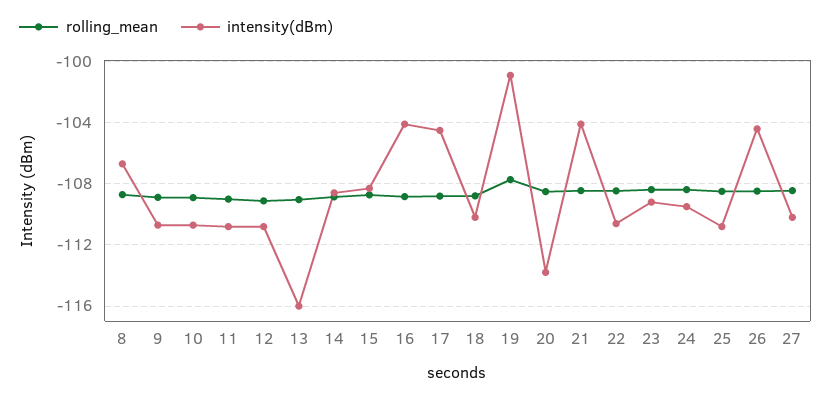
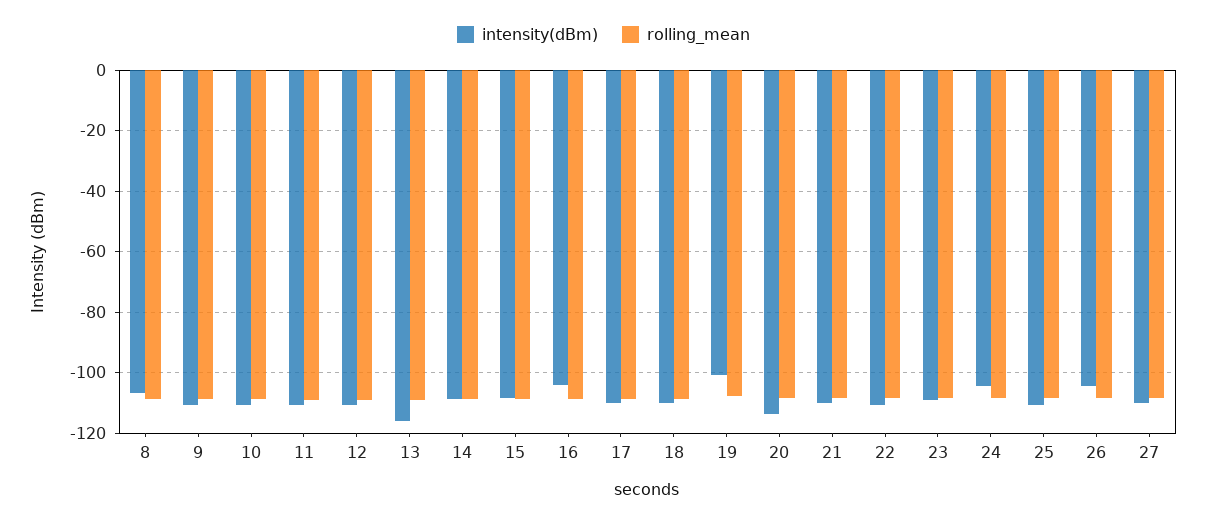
intensity(dBm), 17: -104.5 -> -110
intensity(dBm), 21: -104 -> -110
intensity(dBm), 24: -109.5 -> -104

